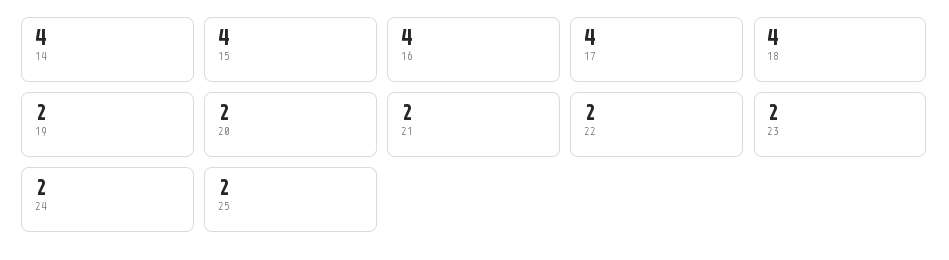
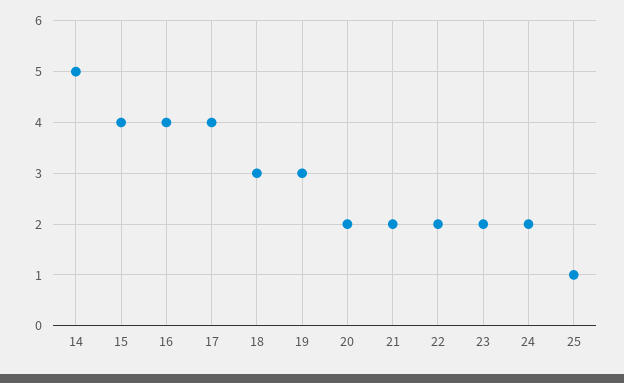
14: 4 -> 5
18: 4 -> 3
19: 2 -> 3
25: 2 -> 1

